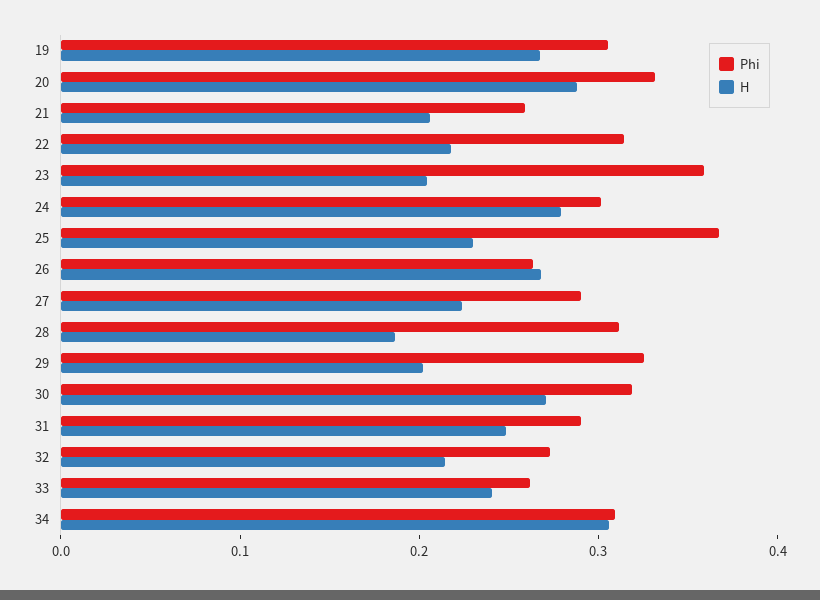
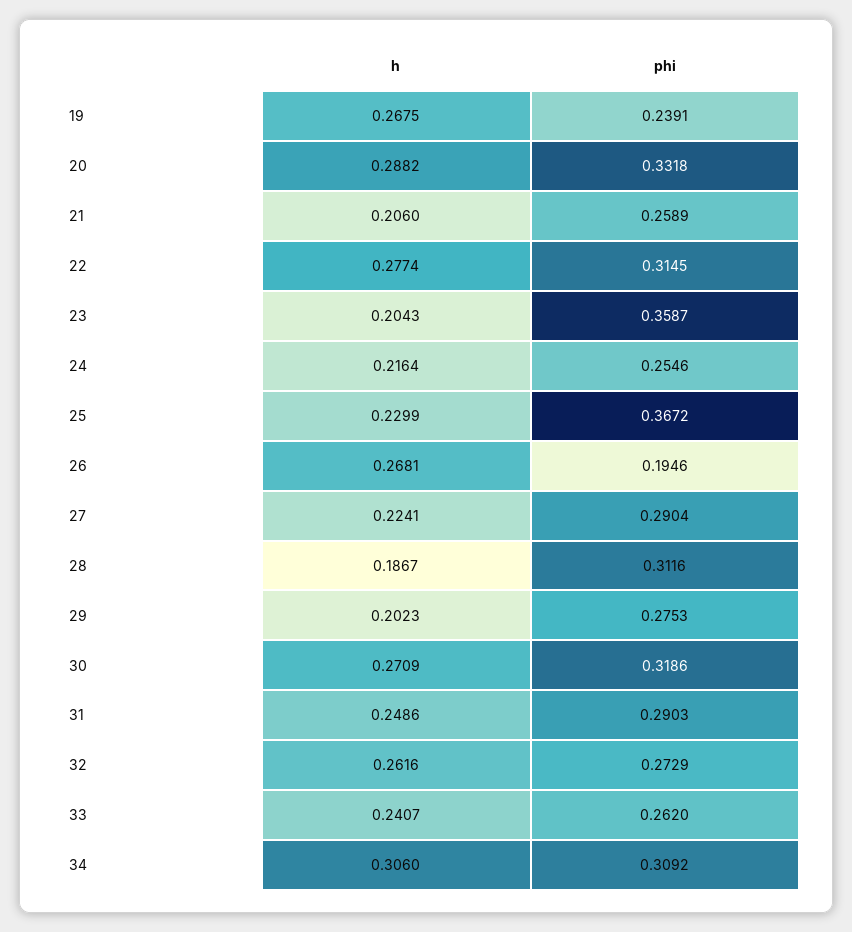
Phi, 19: 0.3 -> 0.2391
H, 22: 0.22 -> 0.2774
Phi, 24: 0.3 -> 0.2546
H, 24: 0.28 -> 0.2164
Phi, 26: 0.26 -> 0.1946
Phi, 29: 0.32 -> 0.2753
H, 32: 0.22 -> 0.2616

